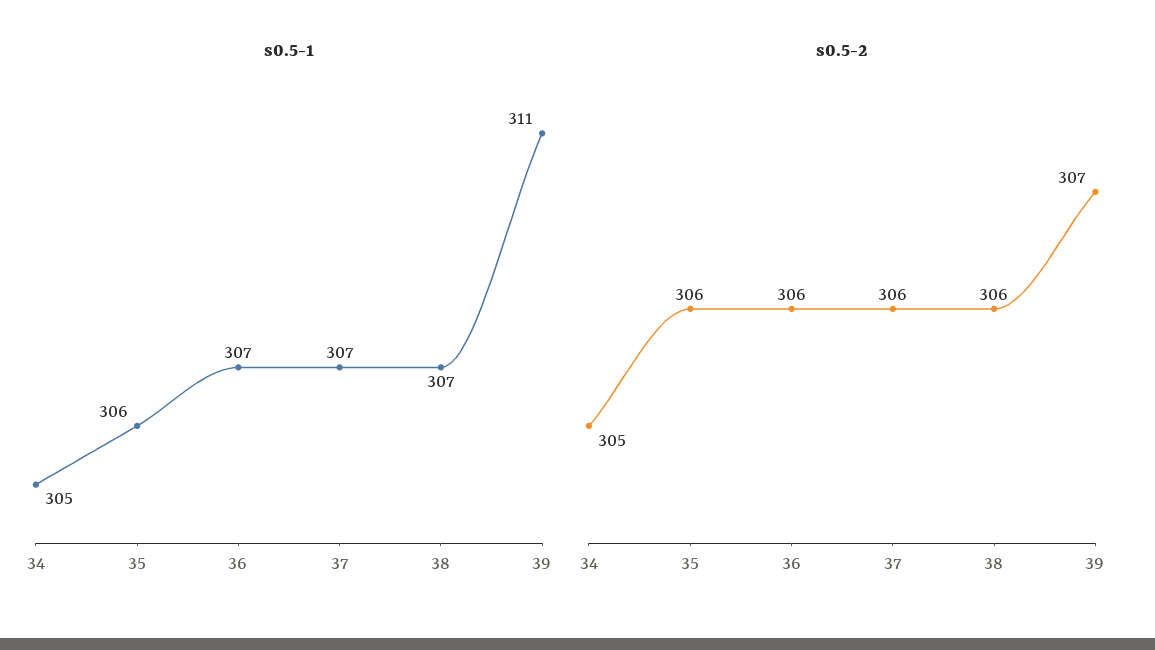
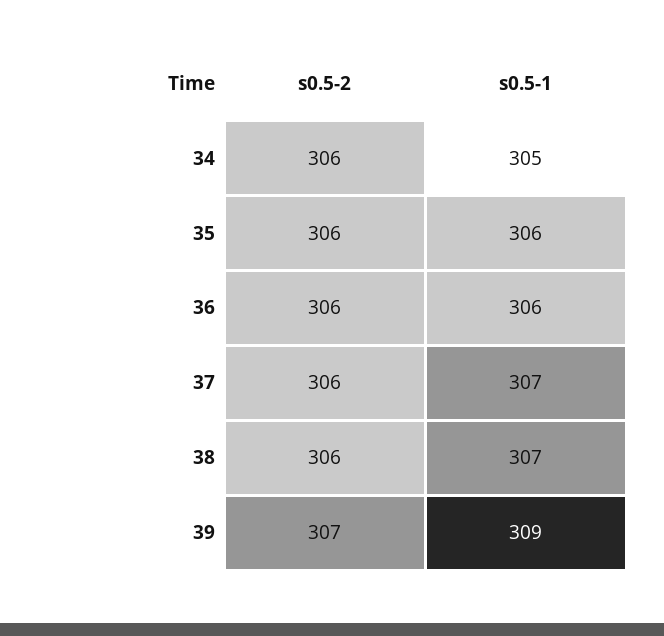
s0.5-1, 36: 307 -> 306
s0.5-1, 39: 311 -> 309
s0.5-2, 34: 305 -> 306

